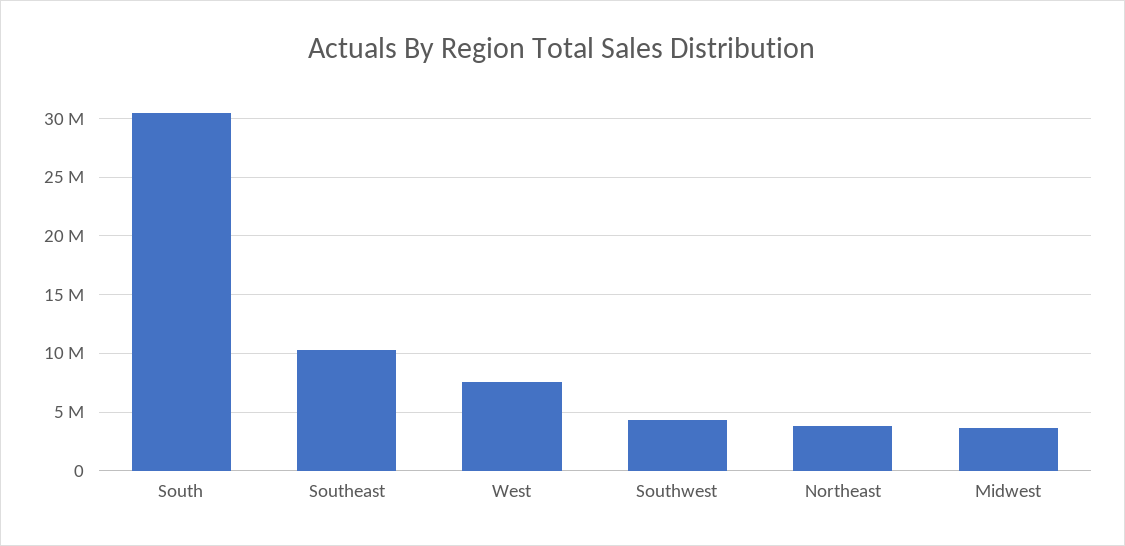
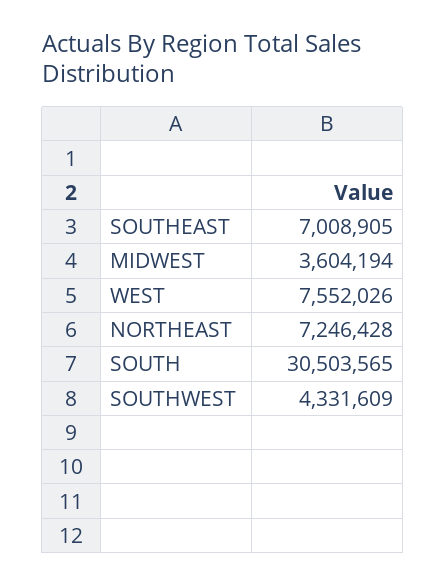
Southeast: 10000000 -> 7008905
Northeast: 4000000 -> 7246428

